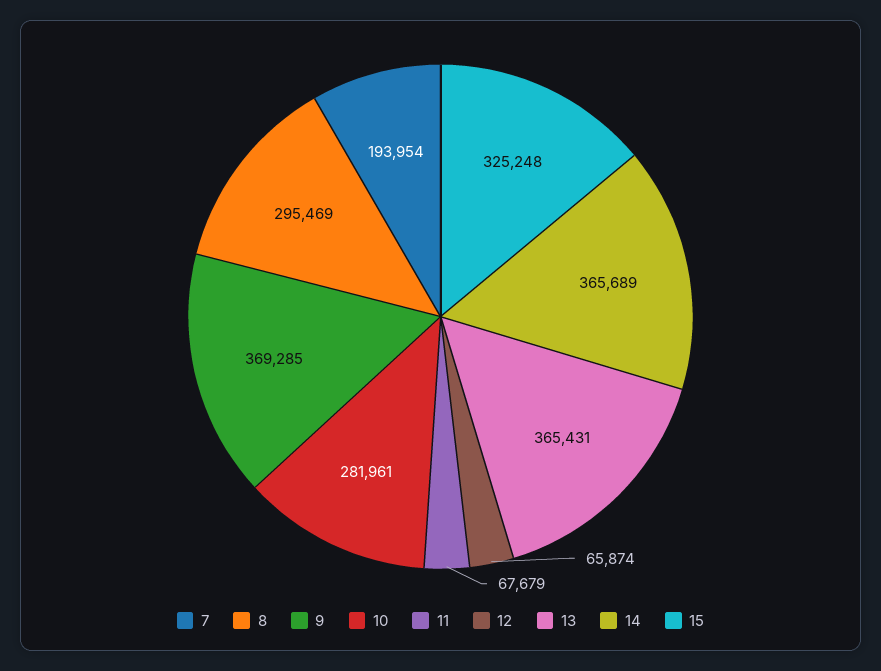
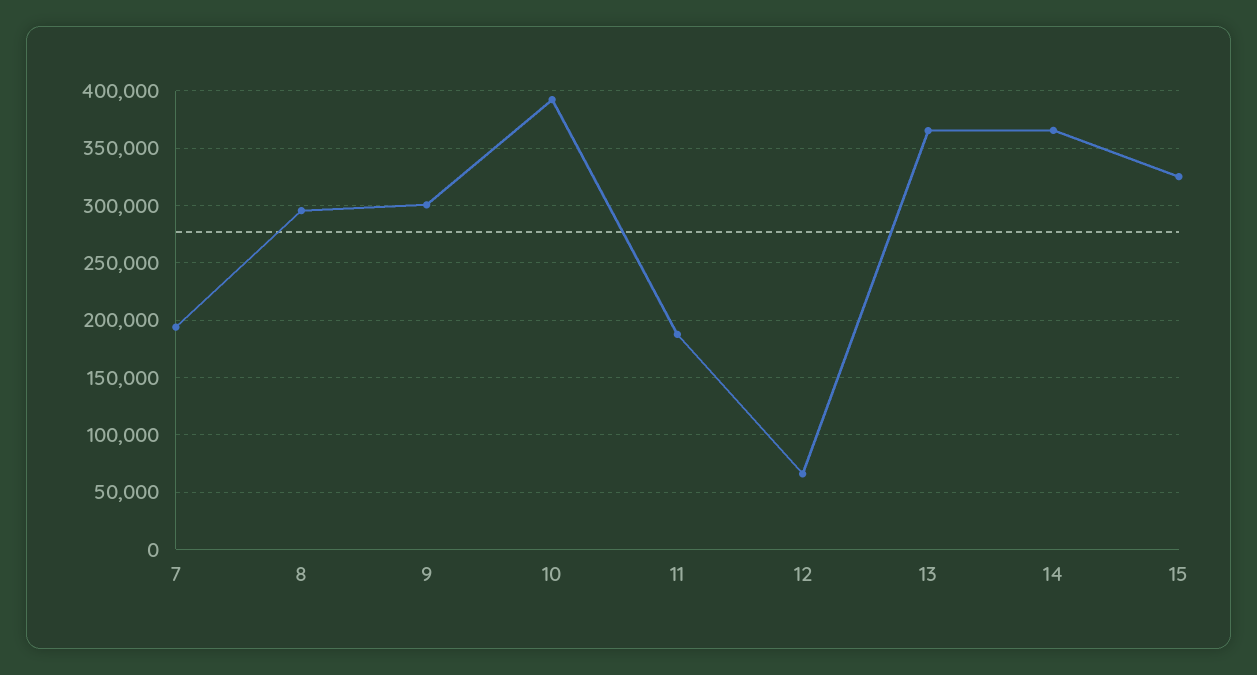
9: 369285 -> 300000
10: 281961 -> 390000
11: 67679 -> 190000

